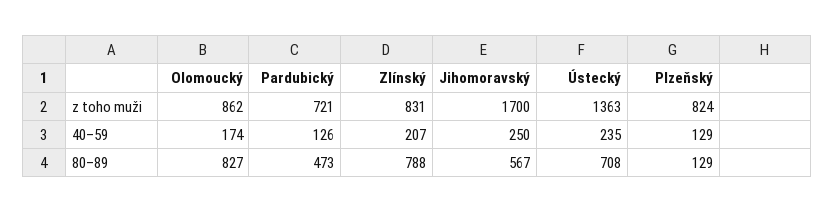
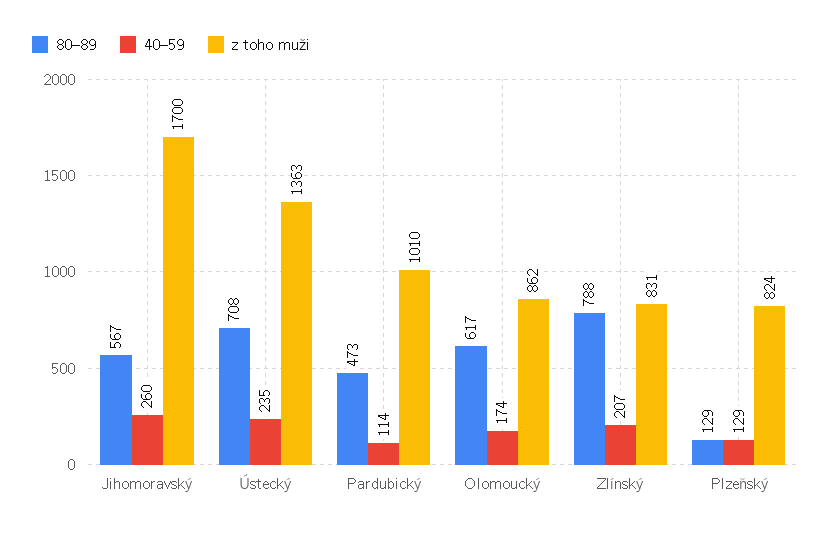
z toho muži, Pardubický: 721 -> 1010
40–59, Pardubický: 126 -> 114
40–59, Jihomoravský: 250 -> 260
80–89, Olomoucký: 827 -> 617

